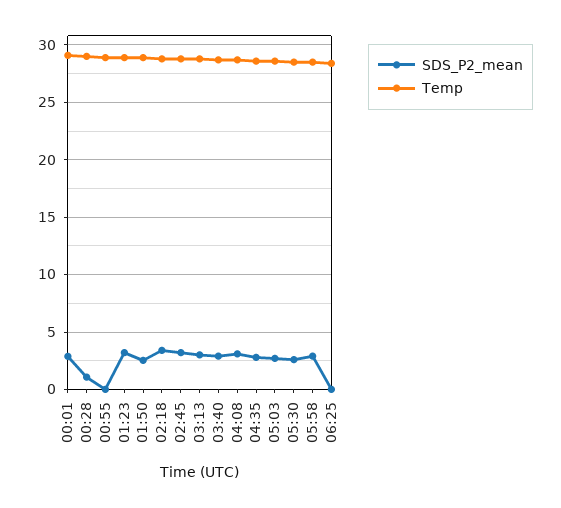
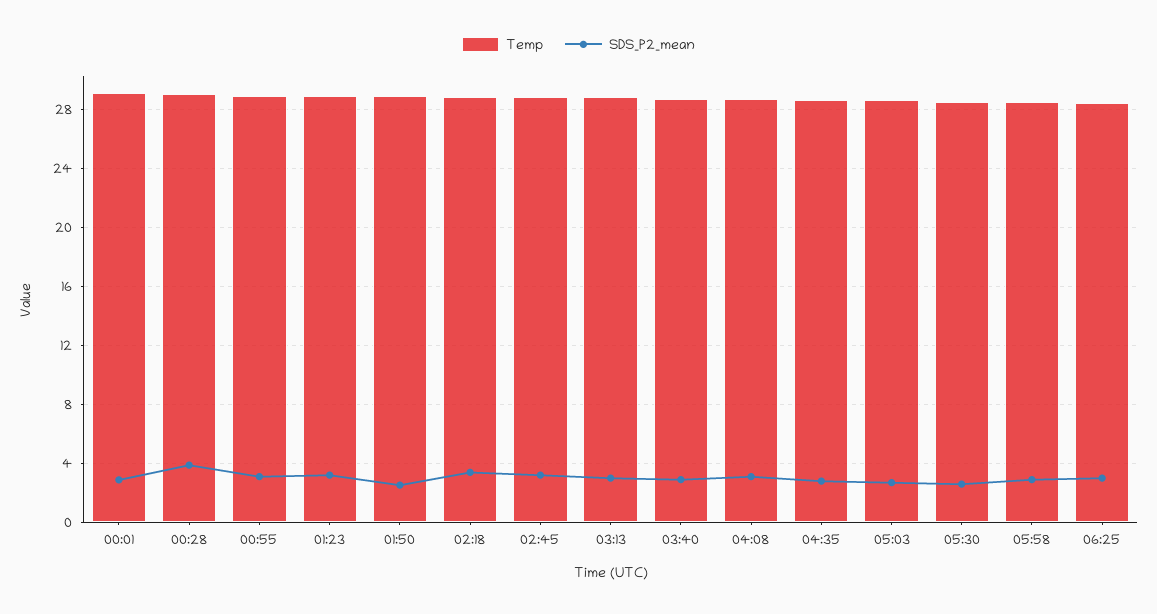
SDS_P2_mean, 00:28: 1 -> 4
SDS_P2_mean, 00:55: 0 -> 3
SDS_P2_mean, 06:25: 0 -> 3

